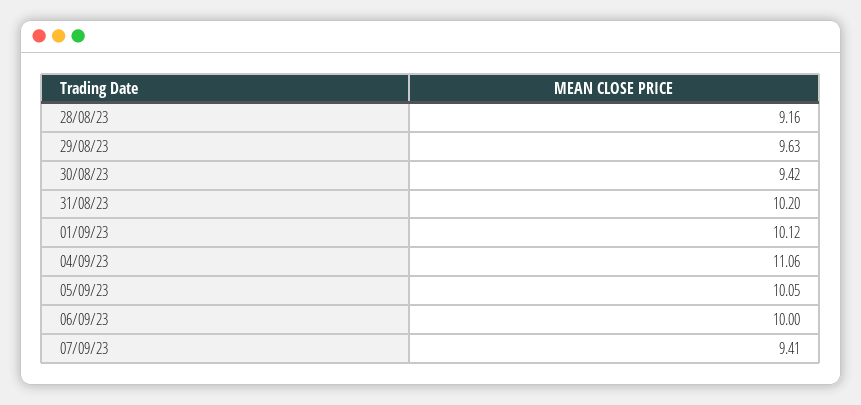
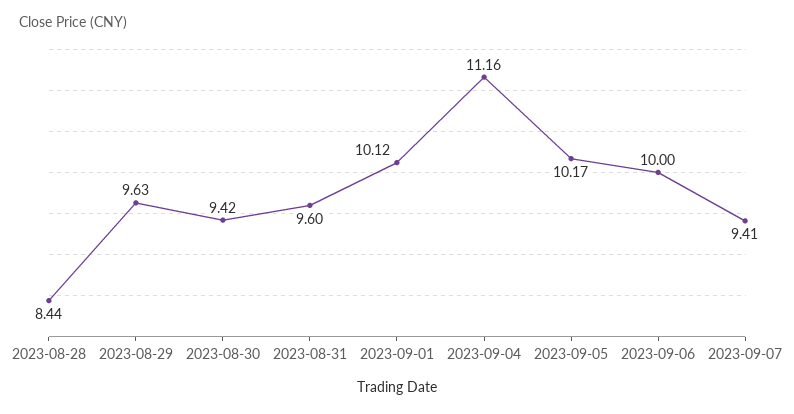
28/08/23: 9.16 -> 8.44
31/08/23: 10.2 -> 9.6
04/09/23: 11.06 -> 11.16
05/09/23: 10.05 -> 10.17

